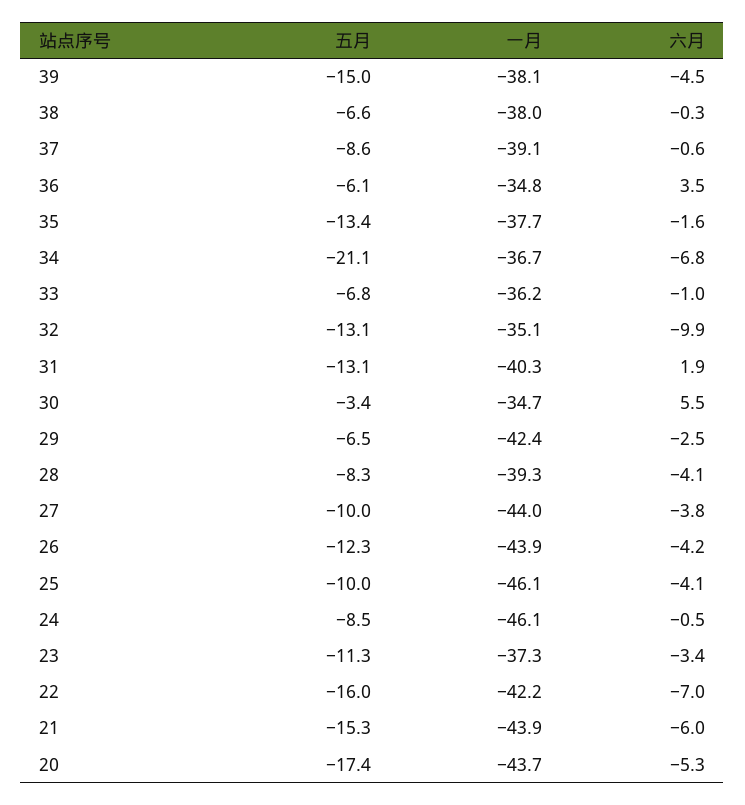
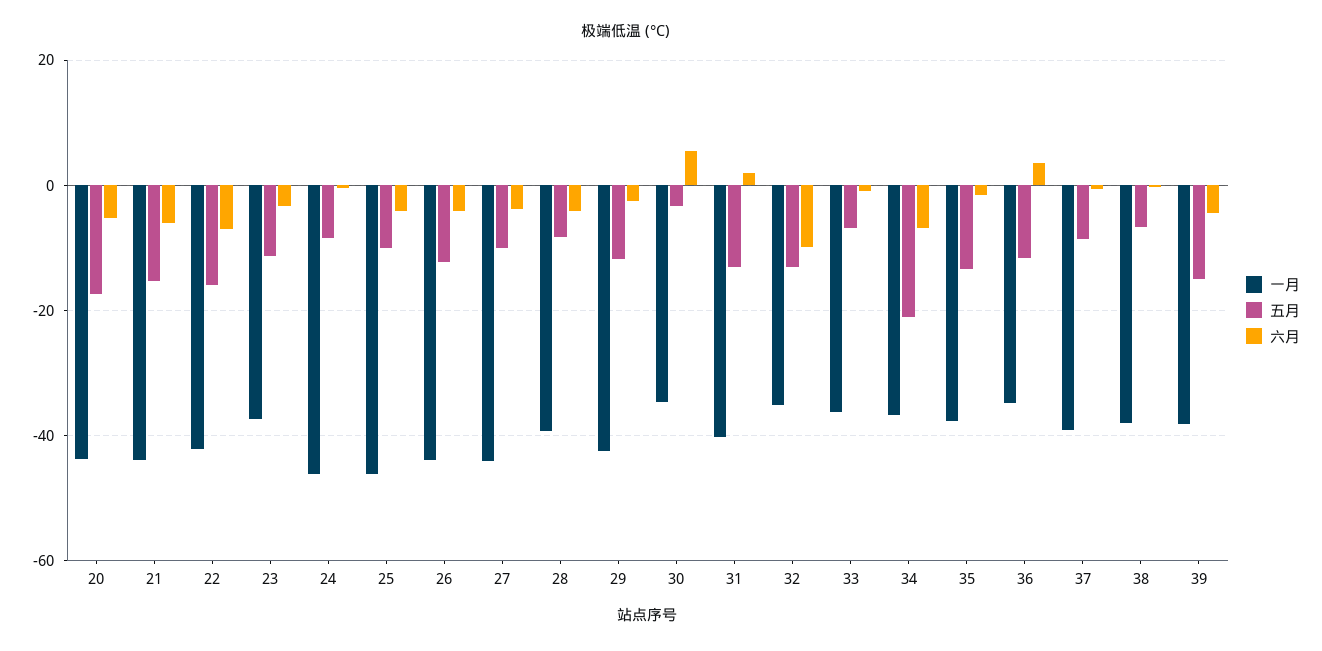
五月, 36: -6.1 -> -12
五月, 29: -6.5 -> -12

